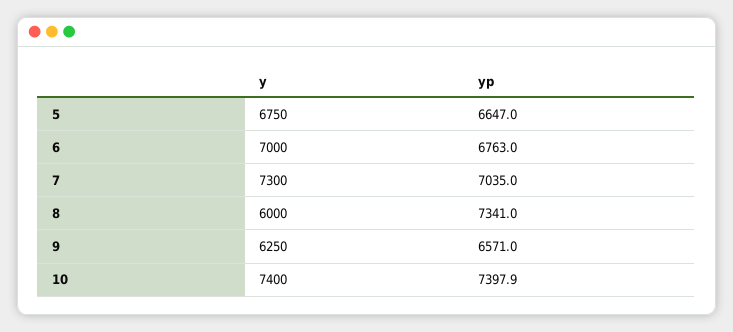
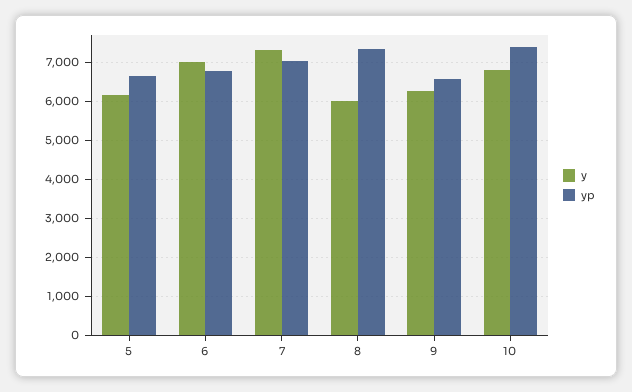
y, 5: 6750 -> 6200
y, 10: 7400 -> 6800

